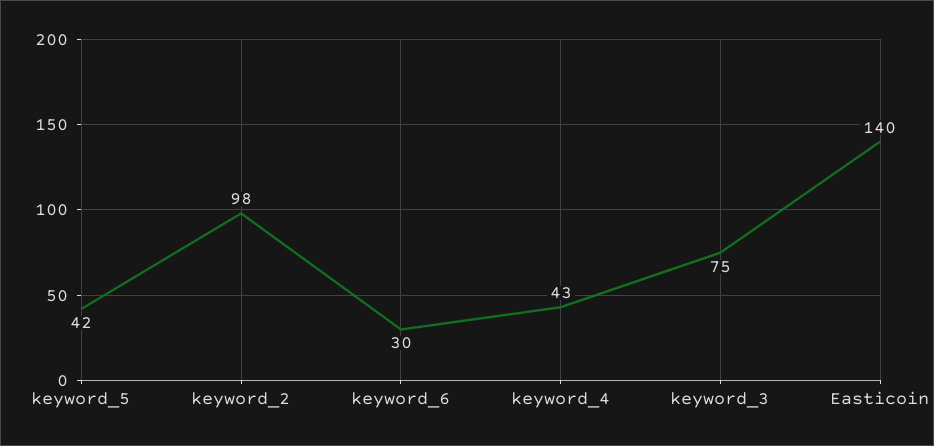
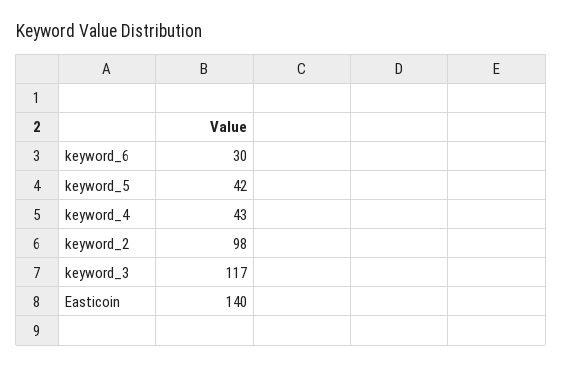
keyword_3: 75 -> 117

